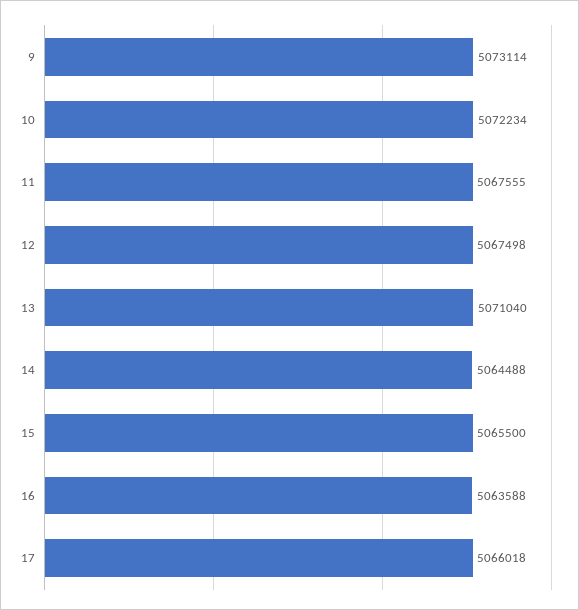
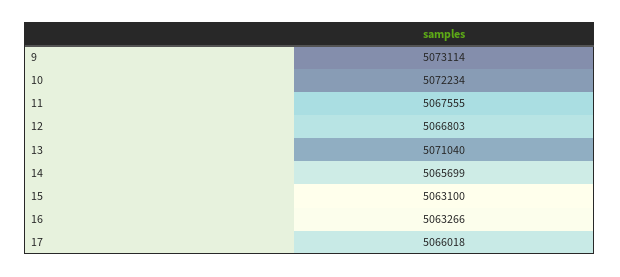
12: 5067498 -> 5066803
14: 5064488 -> 5065699
15: 5065500 -> 5063100
16: 5063588 -> 5063266

